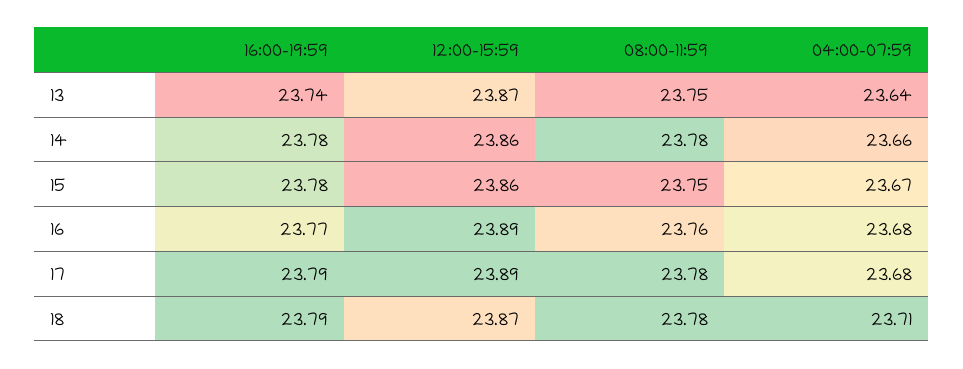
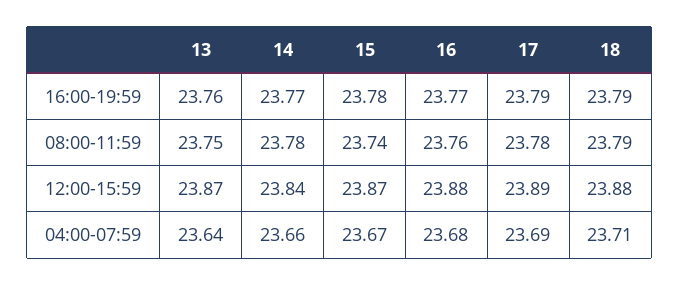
16:00-19:59, 13: 23.74 -> 23.76
16:00-19:59, 14: 23.78 -> 23.77
12:00-15:59, 14: 23.86 -> 23.84
12:00-15:59, 15: 23.86 -> 23.87
08:00-11:59, 15: 23.75 -> 23.74
12:00-15:59, 16: 23.89 -> 23.88
04:00-07:59, 17: 23.68 -> 23.69
12:00-15:59, 18: 23.87 -> 23.88
08:00-11:59, 18: 23.78 -> 23.79

